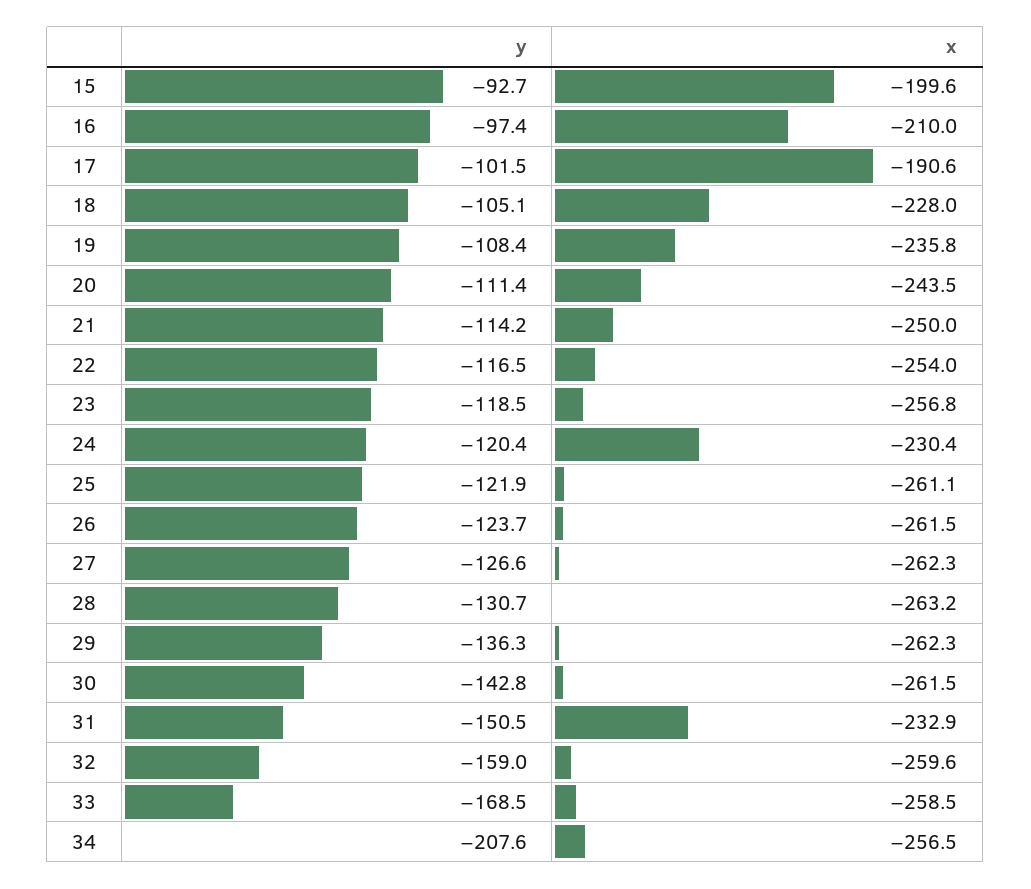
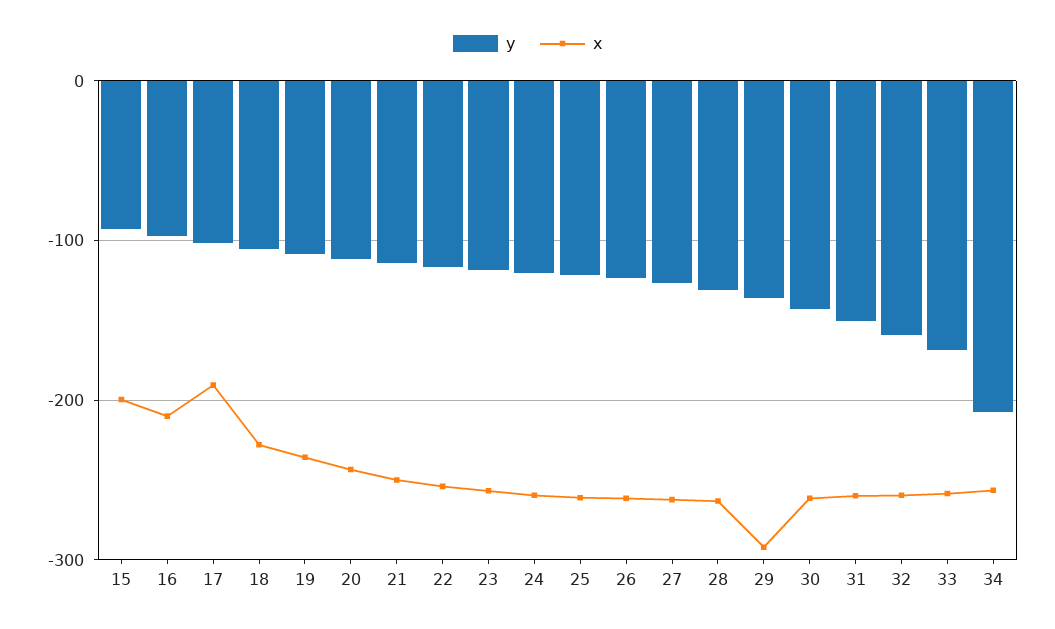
x, 24: -230.4 -> -260
x, 29: -262.3 -> -290
x, 31: -232.9 -> -260

